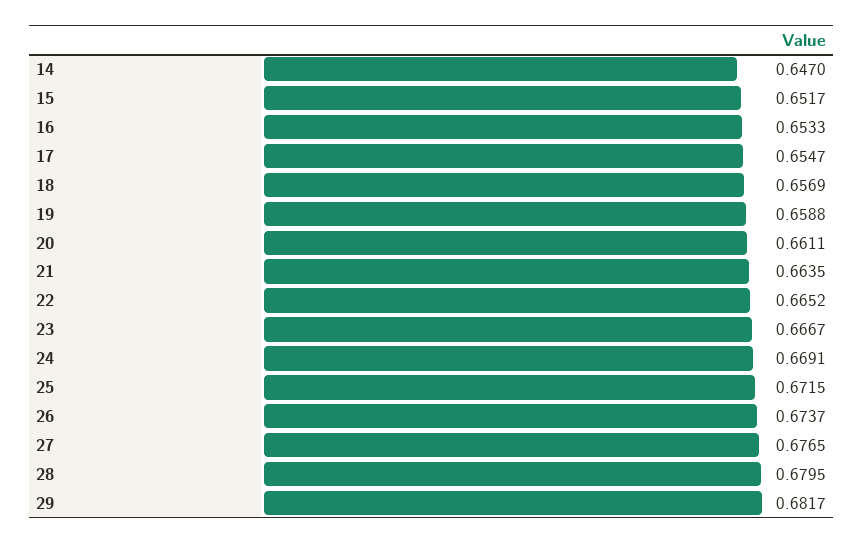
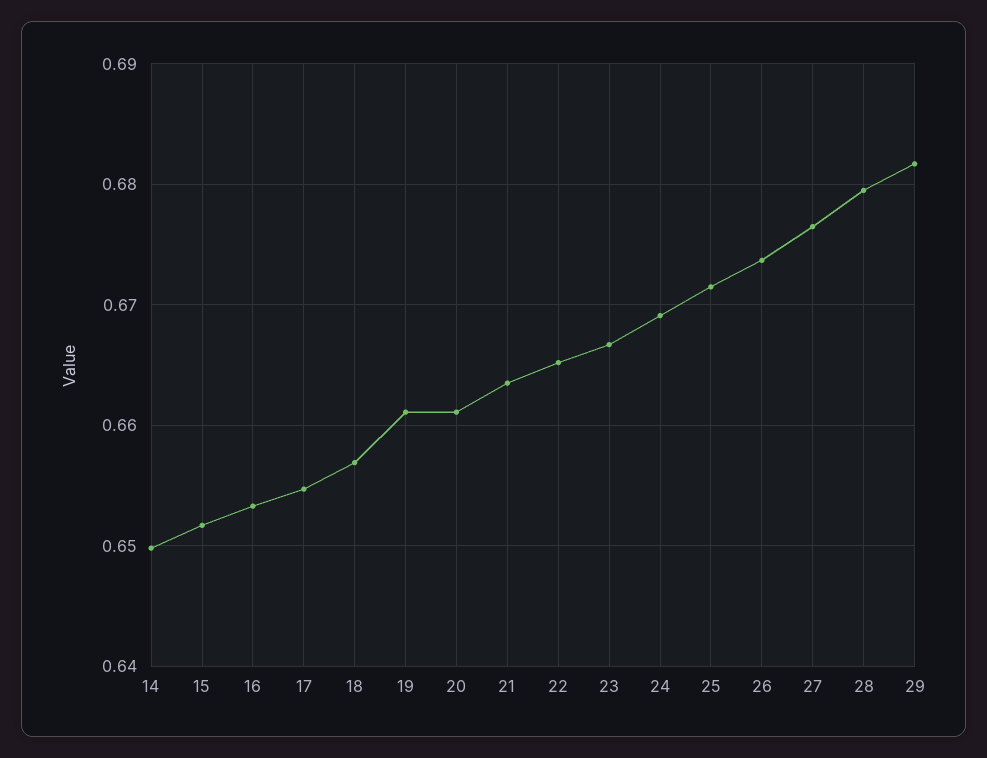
14: 0.647 -> 0.65
19: 0.6588 -> 0.661

